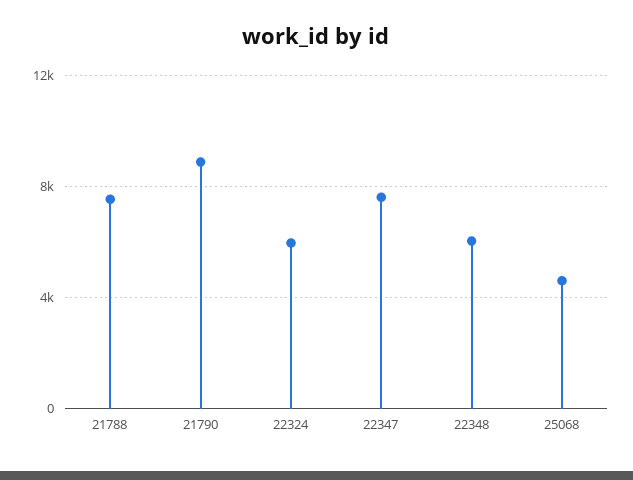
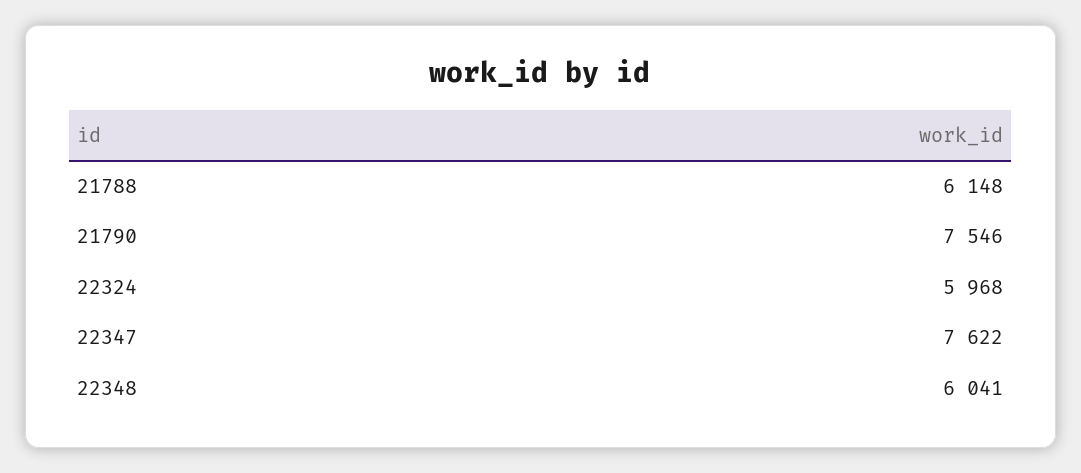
21788: 7500 -> 6148
21790: 9000 -> 7546
25068: 4500 -> none

